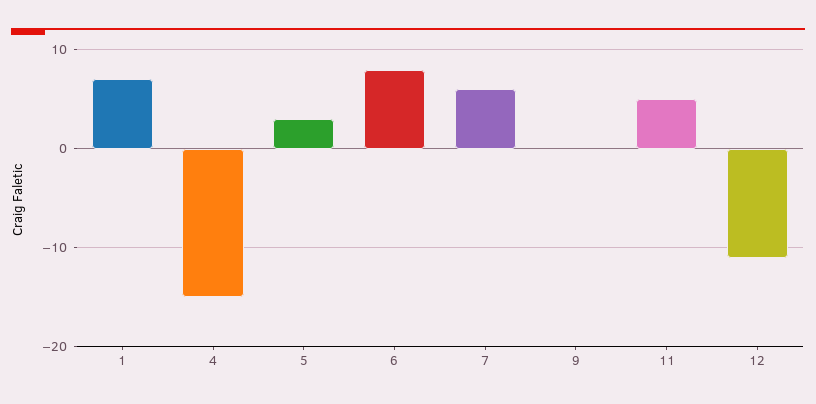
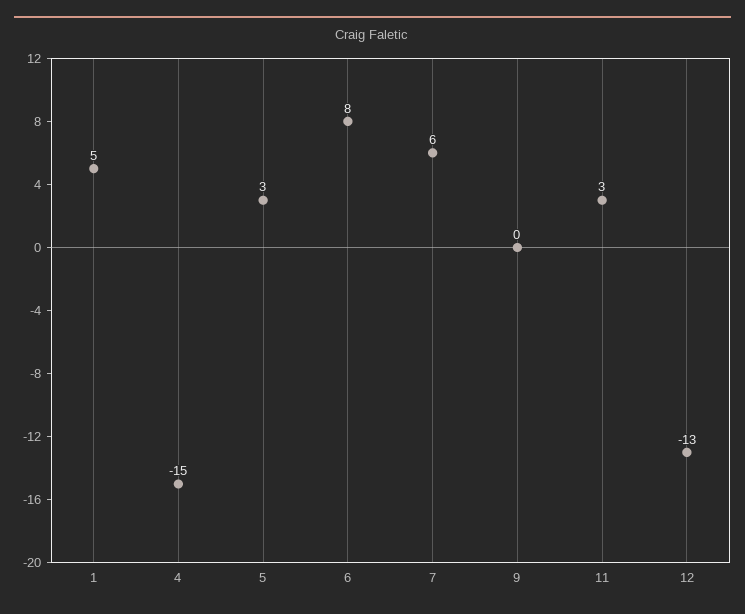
1: 7 -> 5
11: 5 -> 3
12: -11 -> -13

